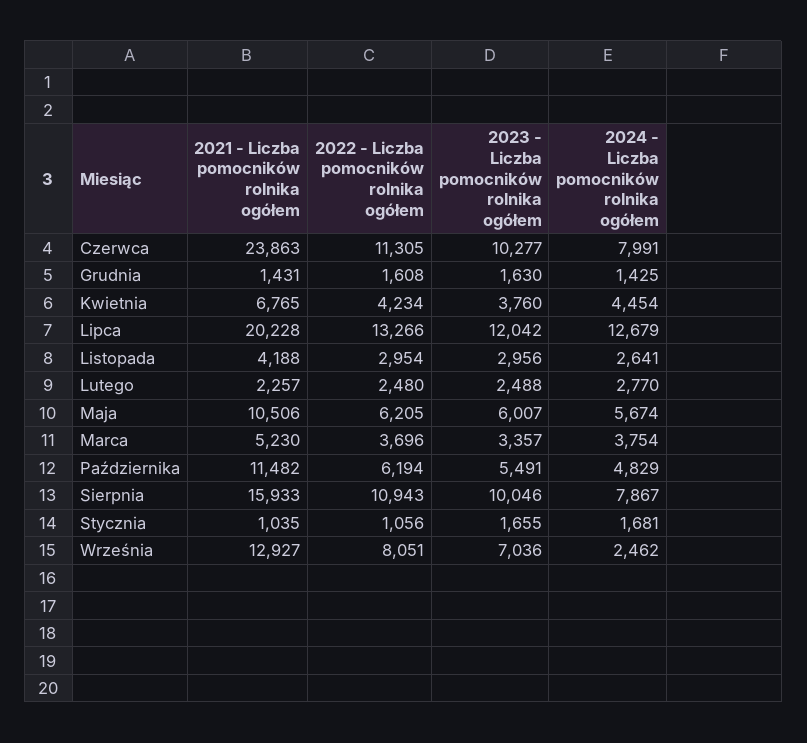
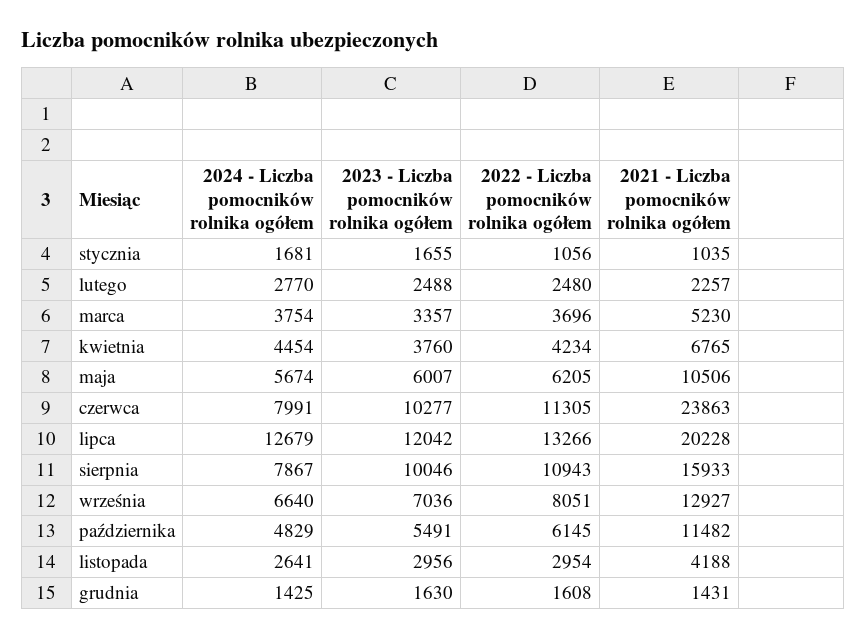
2022 - Liczba pomocników rolnika ogółem, Października: 6194 -> 6145
2024 - Liczba pomocników rolnika ogółem, Września: 2462 -> 6640

